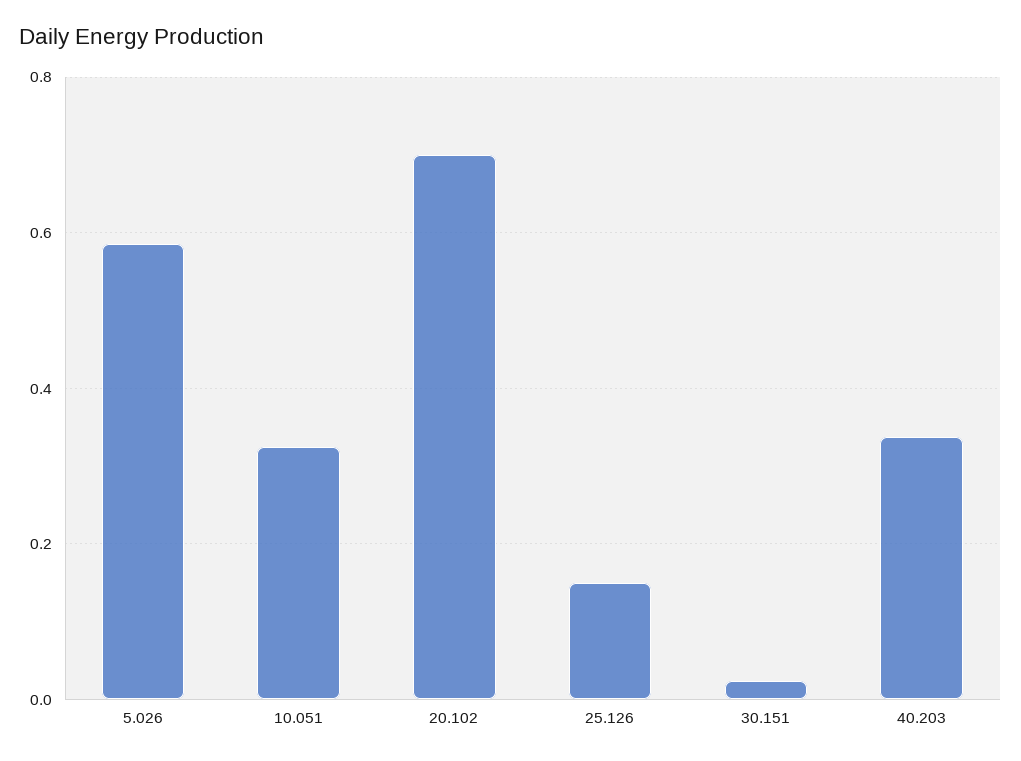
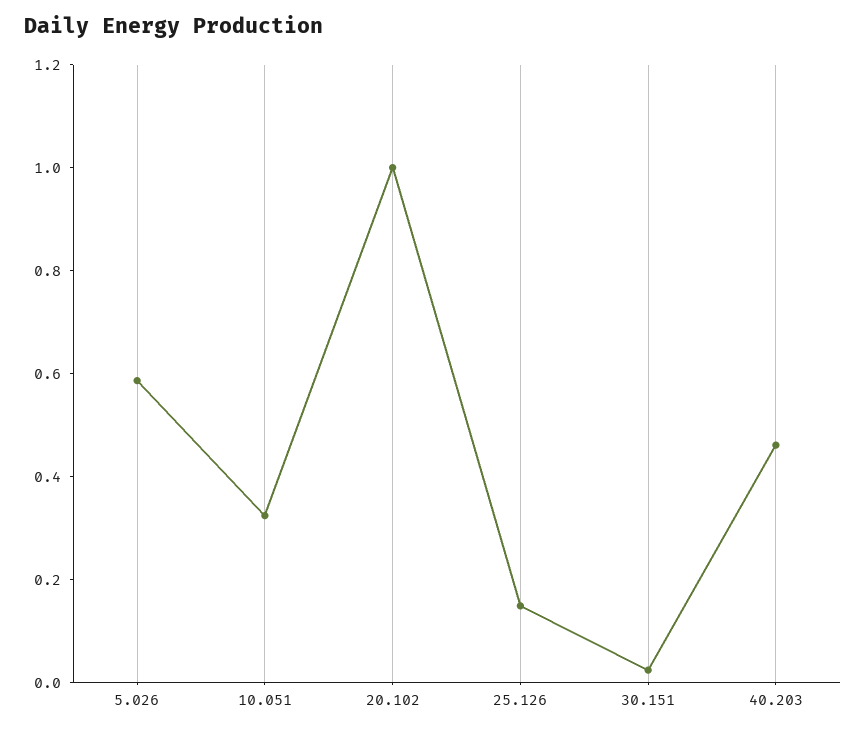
20.102: 0.7 -> 1
40.203: 0.34 -> 0.45

